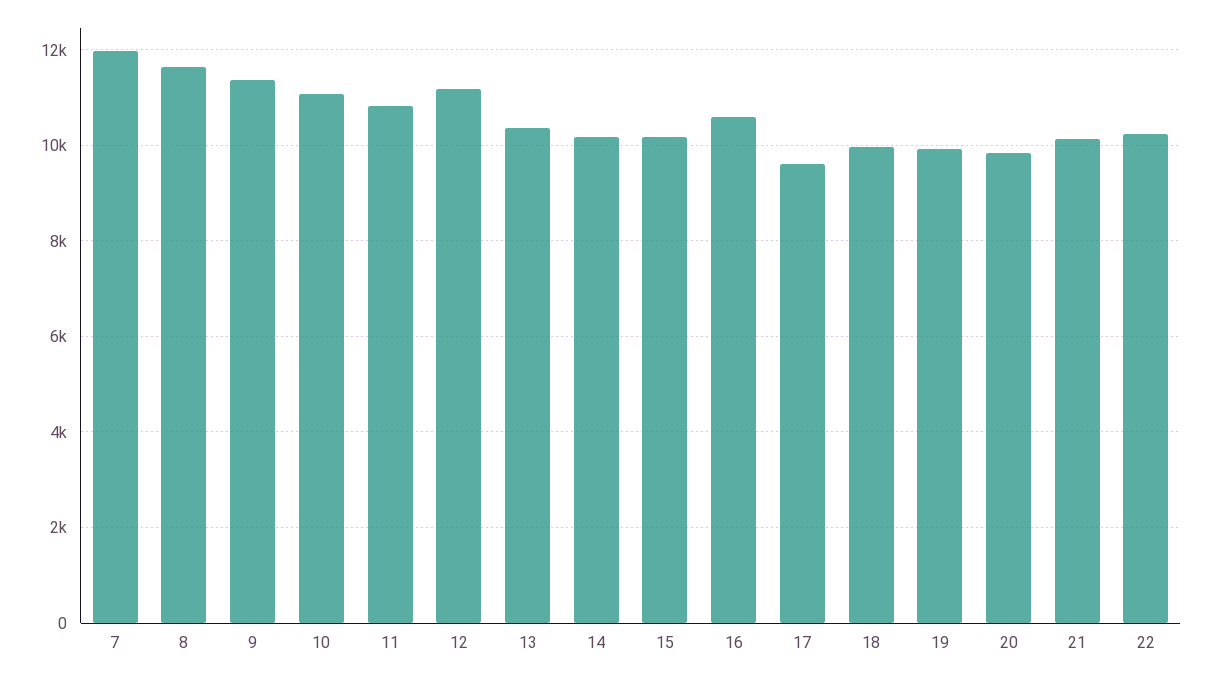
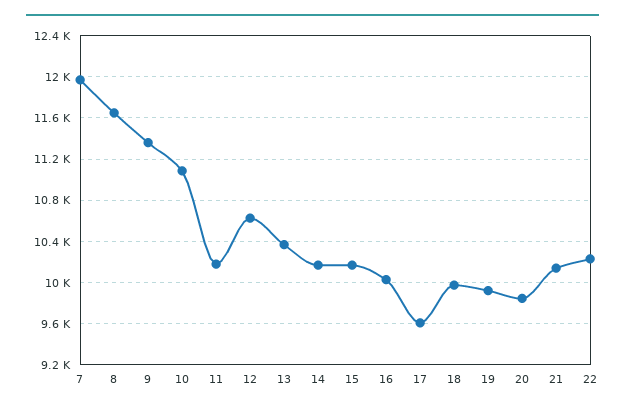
11: 10800 -> 10200
12: 11200 -> 10600
16: 10600 -> 10000

